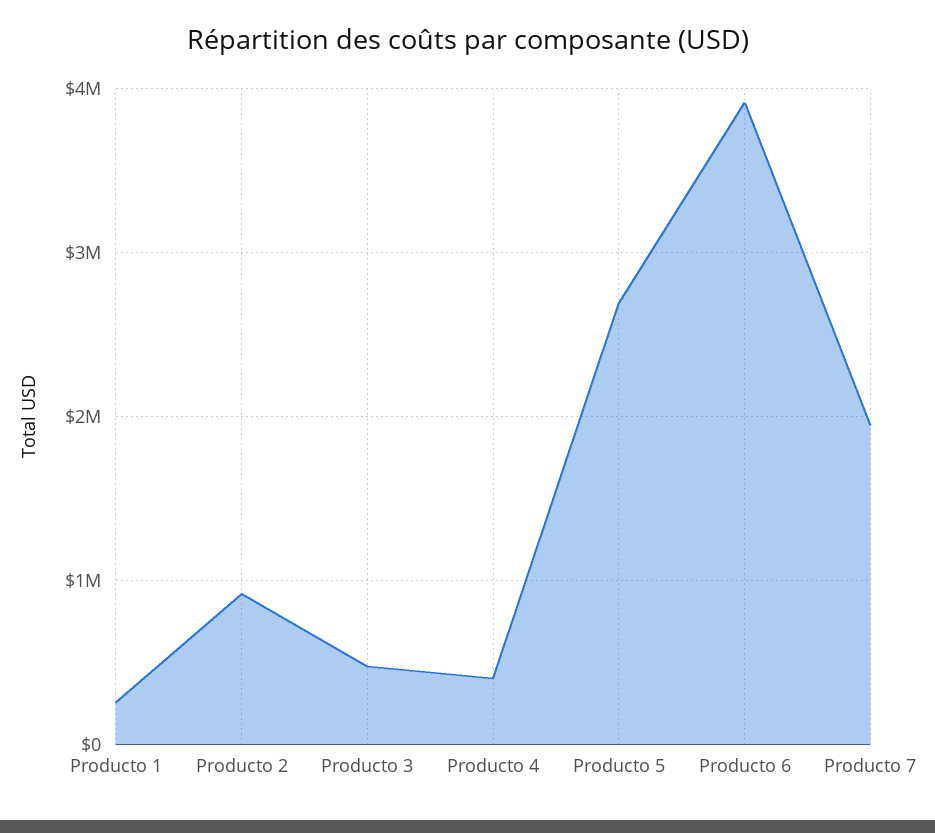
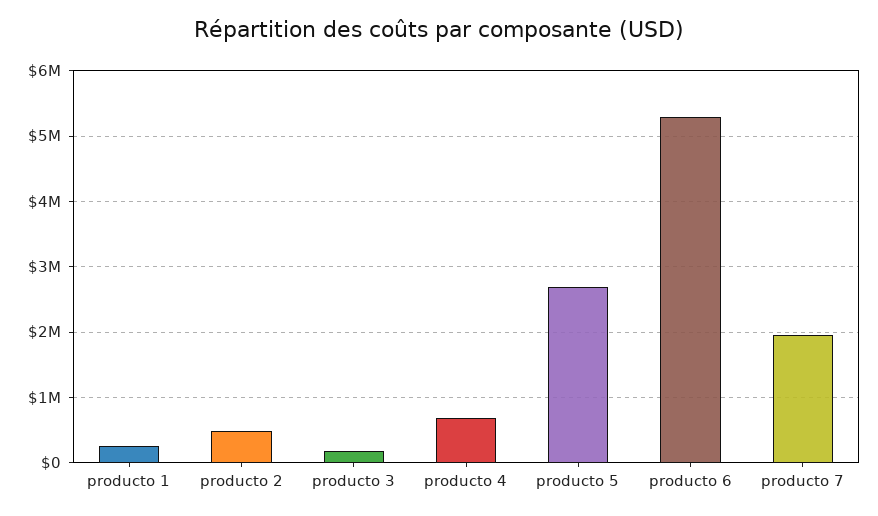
Producto 2: 900000 -> 500000
Producto 3: 500000 -> 200000
Producto 4: 400000 -> 700000
Producto 6: 3900000 -> 5300000

